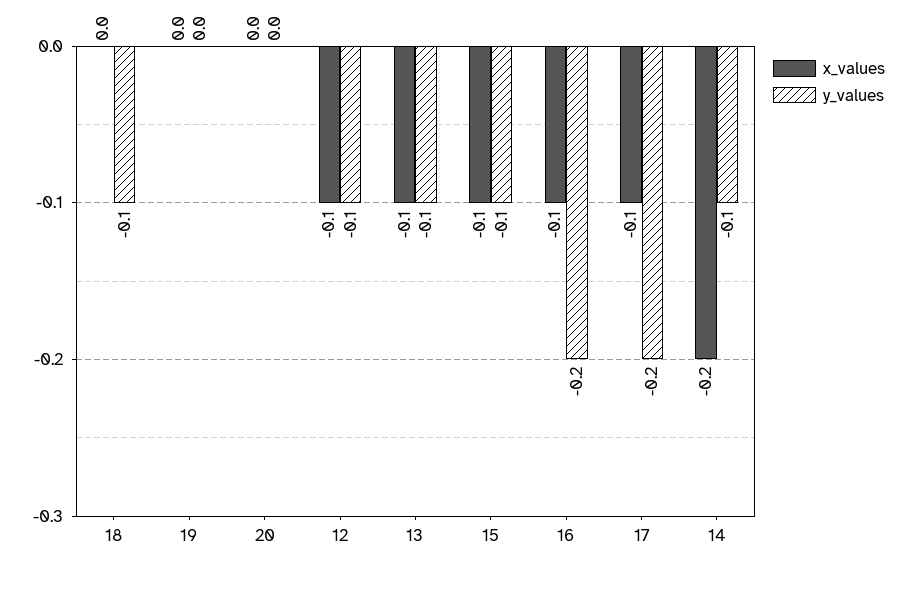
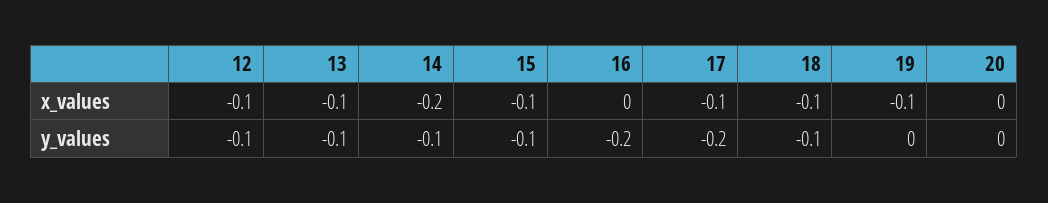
x_values, 18: 0 -> -0.1
x_values, 19: 0 -> -0.1
x_values, 16: -0.1 -> 0

